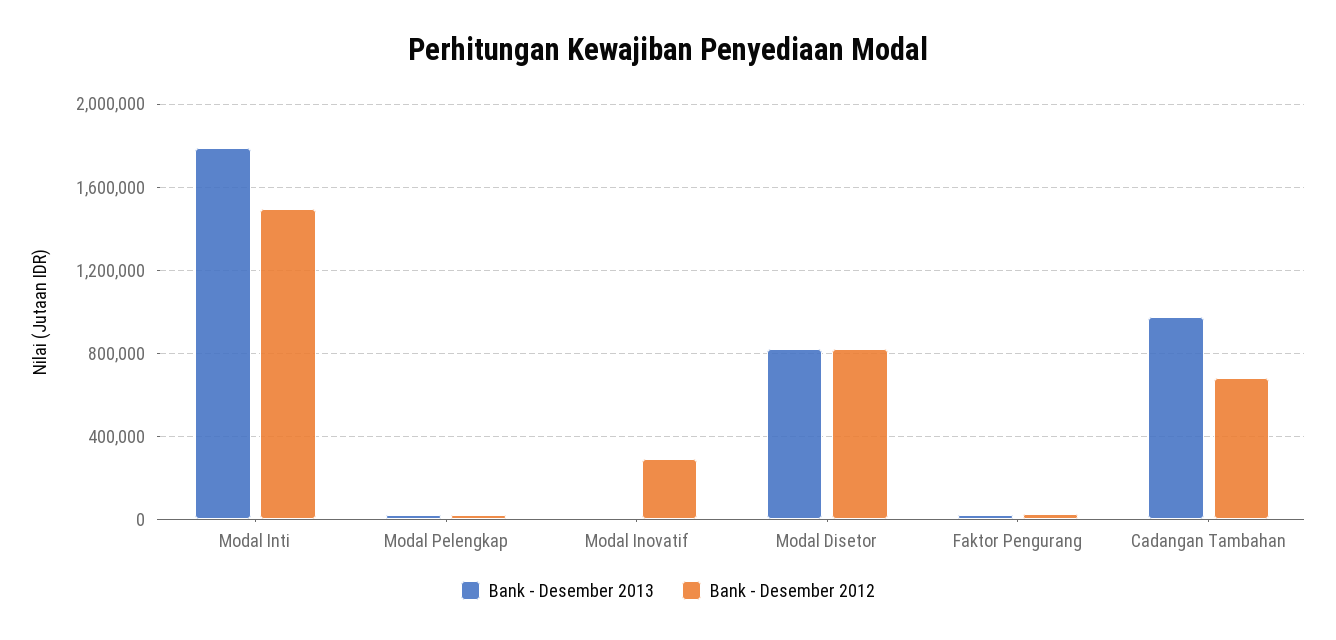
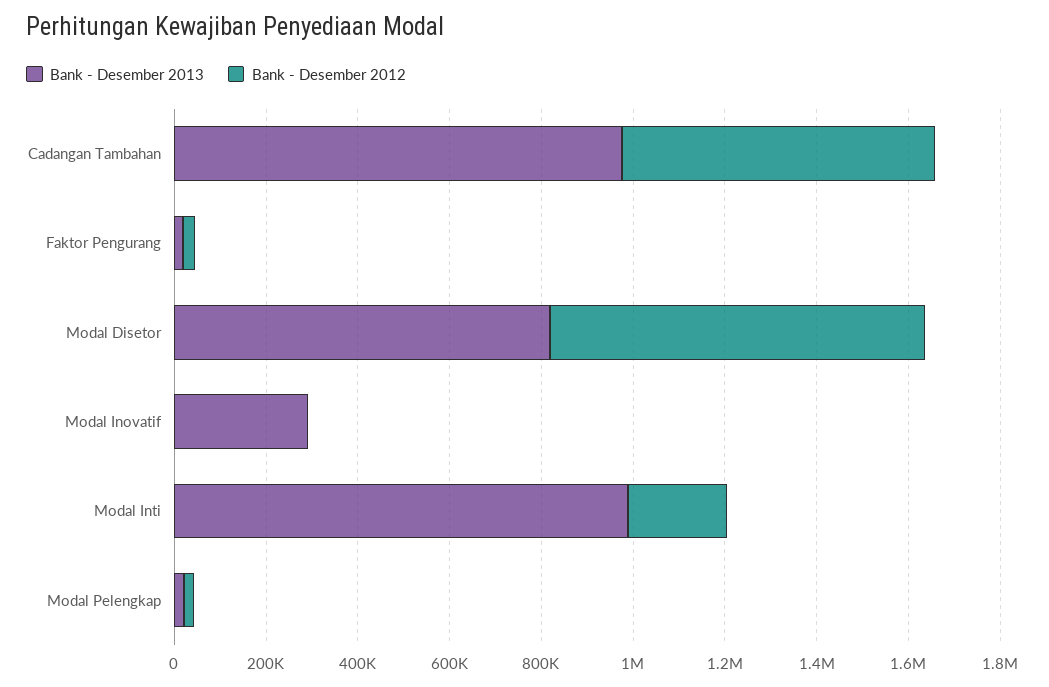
Bank - Desember 2013, Modal Inti: 1800000 -> 1000000
Bank - Desember 2012, Modal Inti: 1500000 -> 200000
Bank - Desember 2013, Modal Inovatif: 0 -> 300000
Bank - Desember 2012, Modal Inovatif: 300000 -> 0

